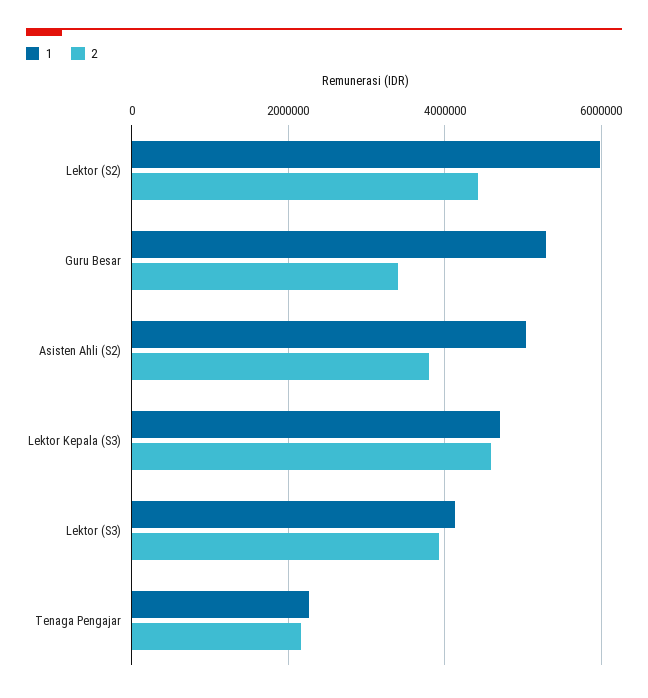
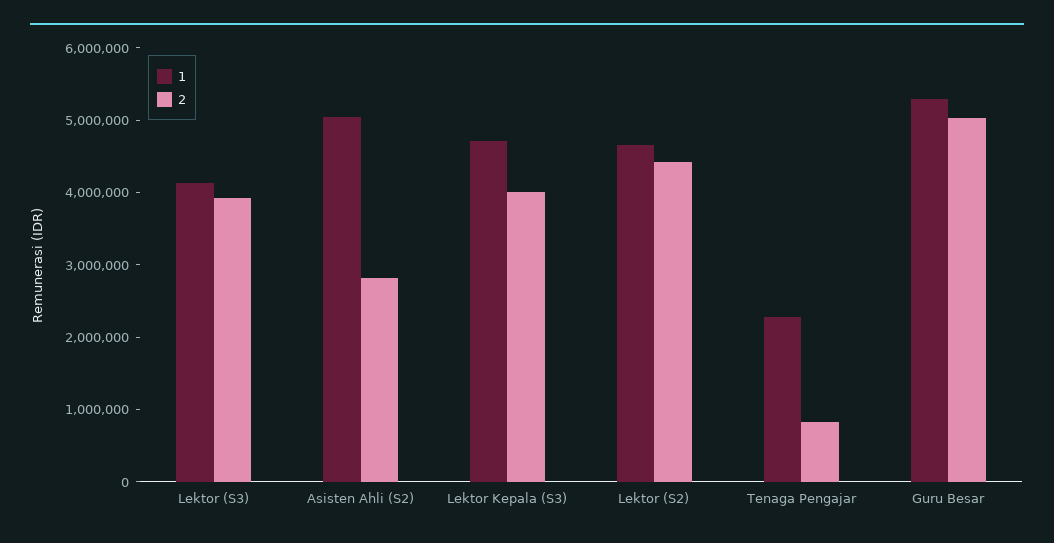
1, Lektor (S2): 6000000 -> 4600000
2, Guru Besar: 3400000 -> 5000000
2, Asisten Ahli (S2): 3800000 -> 2800000
2, Lektor Kepala (S3): 4600000 -> 4000000
2, Tenaga Pengajar: 2200000 -> 800000

